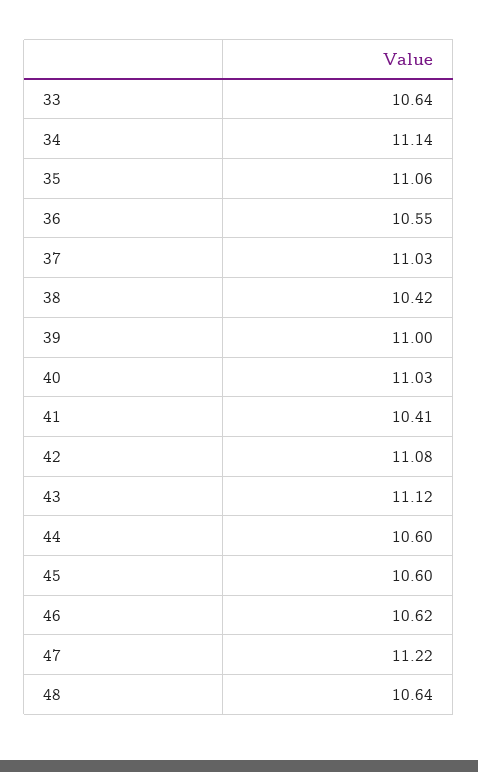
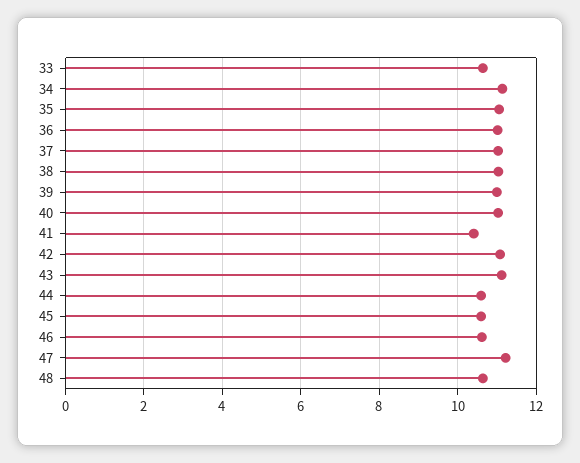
36: 10.55 -> 11
38: 10.42 -> 11

